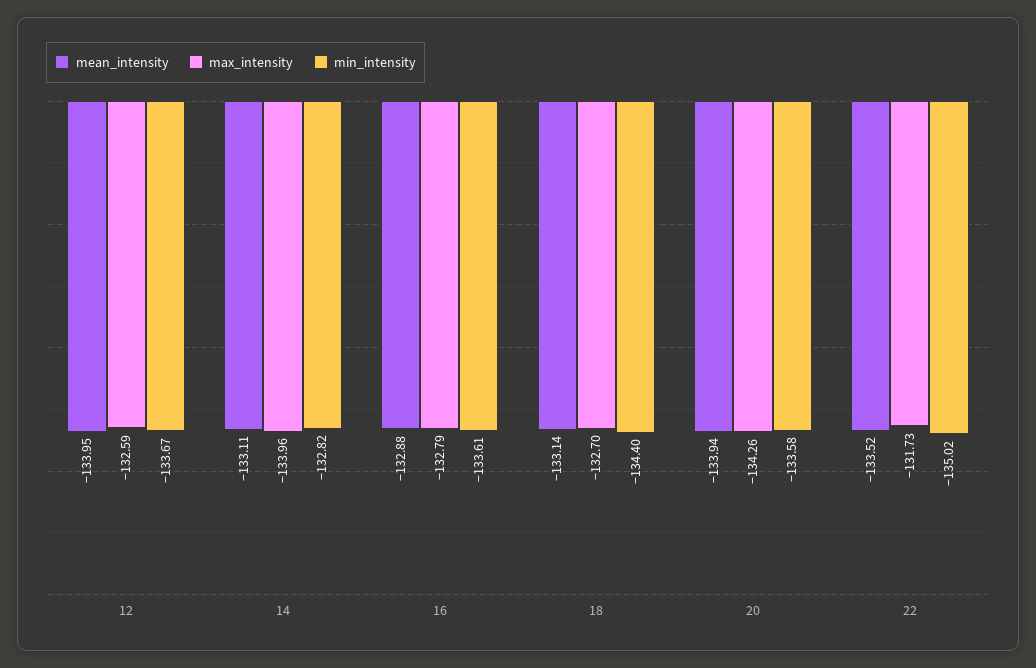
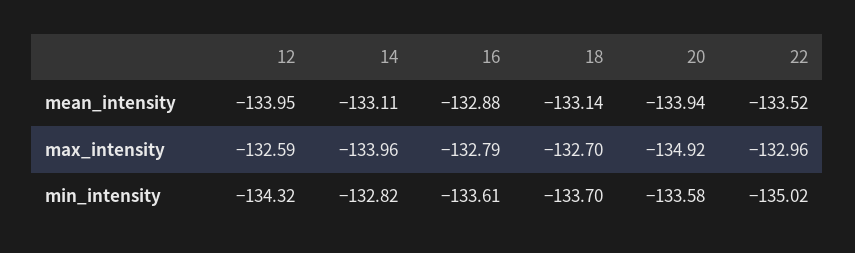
min_intensity, 12: -133.67 -> -134.32
min_intensity, 18: -134.4 -> -133.7
max_intensity, 20: -134.26 -> -134.92
max_intensity, 22: -131.73 -> -132.96

